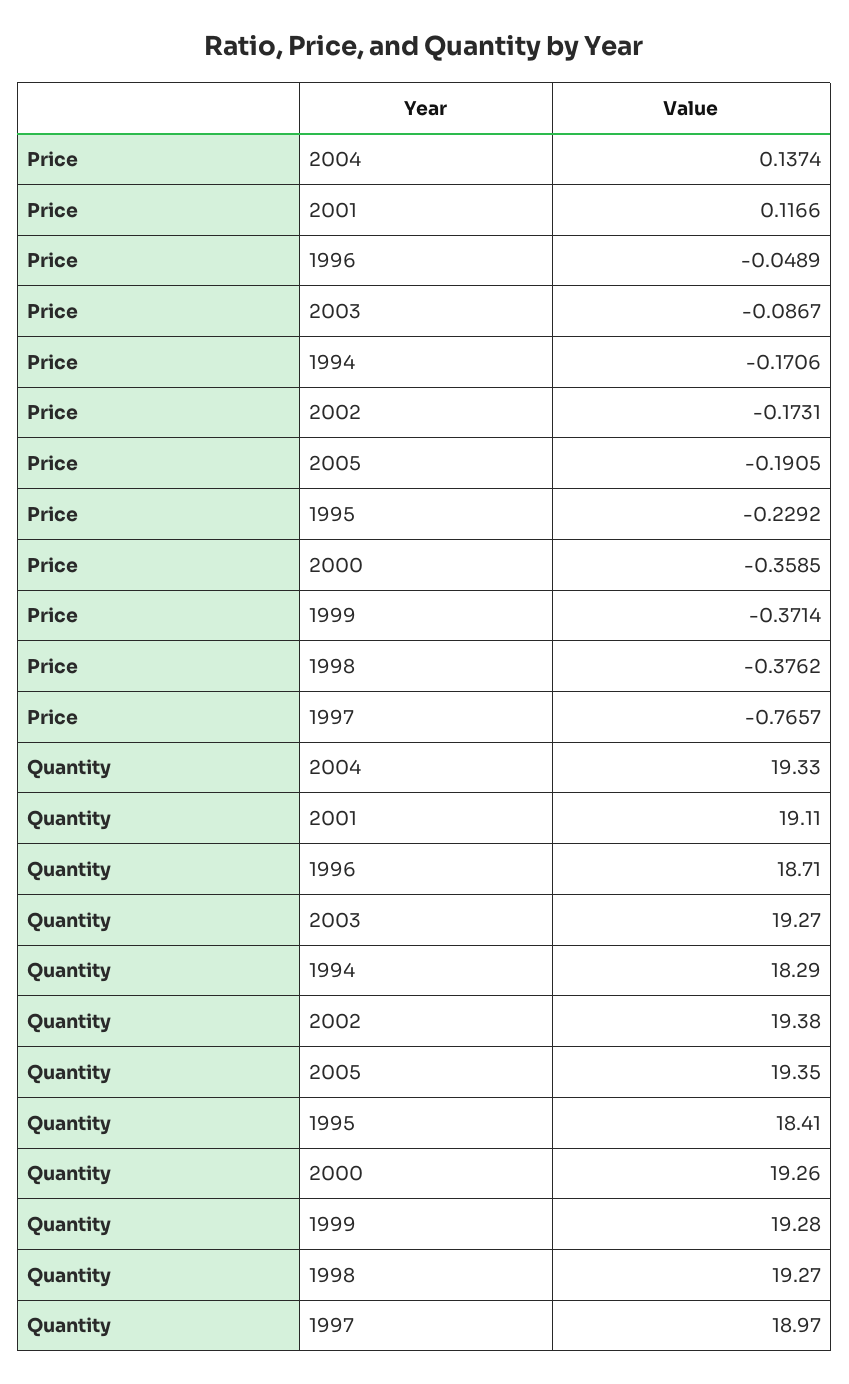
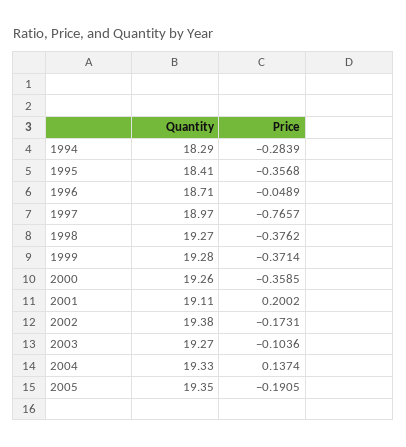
Price, 2001: 0.1166 -> 0.2002
Price, 2003: -0.0867 -> -0.1036
Price, 1994: -0.1706 -> -0.2839
Price, 1995: -0.2292 -> -0.3568

